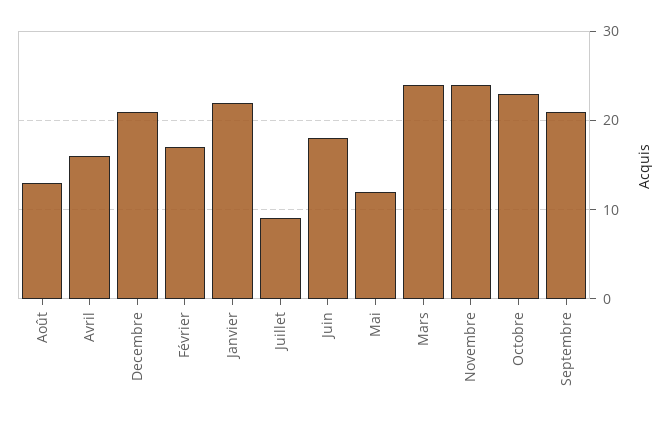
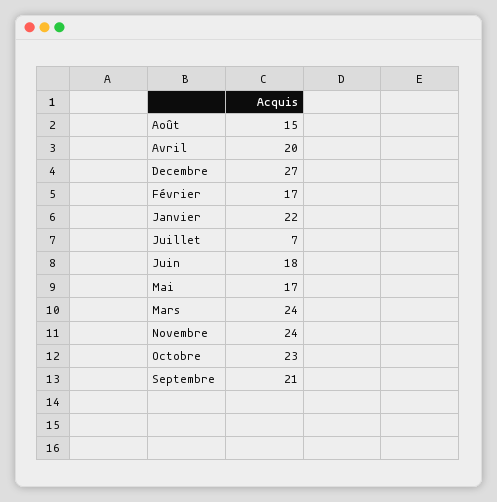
Août: 13 -> 15
Avril: 16 -> 20
Decembre: 21 -> 27
Juillet: 9 -> 7
Mai: 12 -> 17

